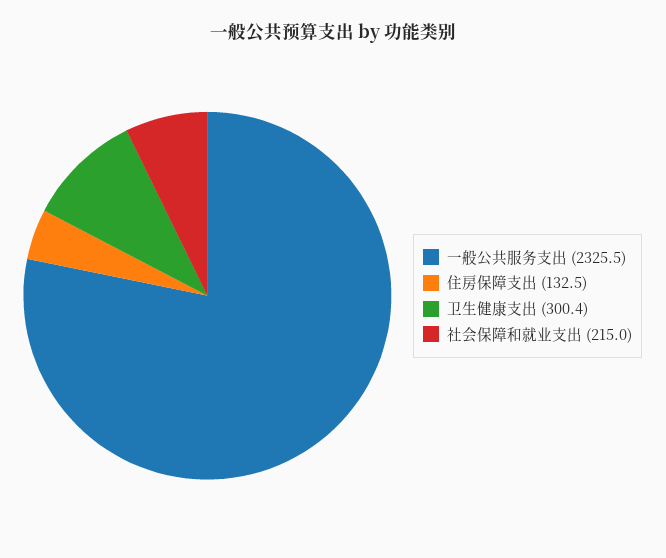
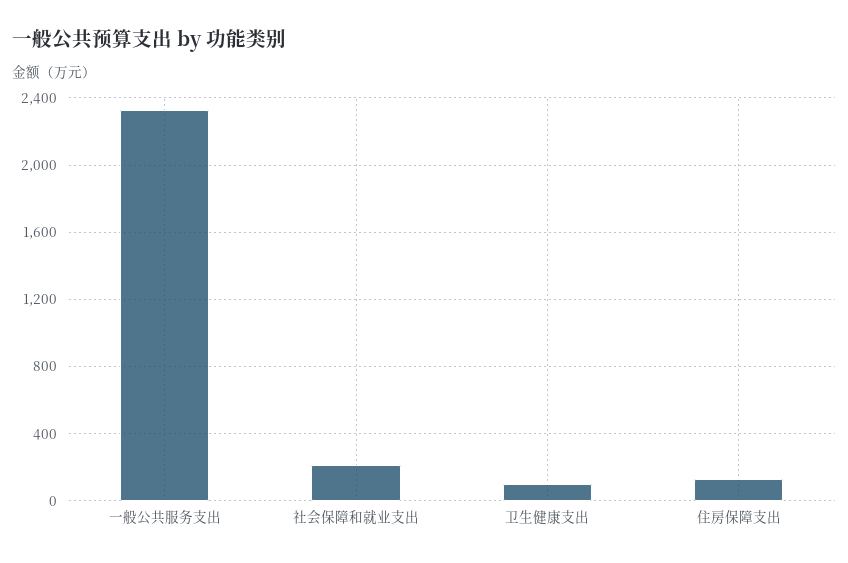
卫生健康支出: 300.4 -> 100

